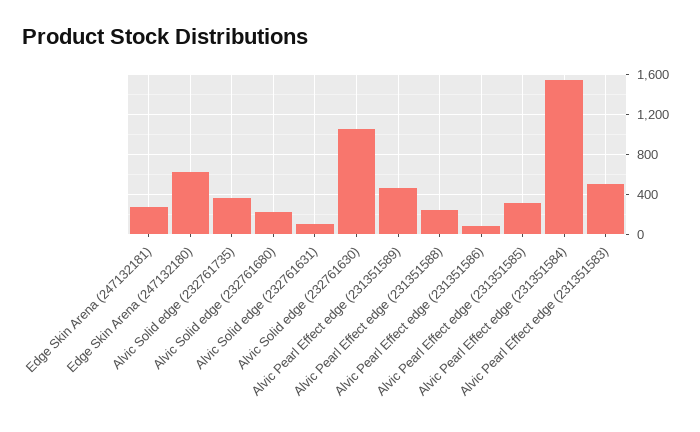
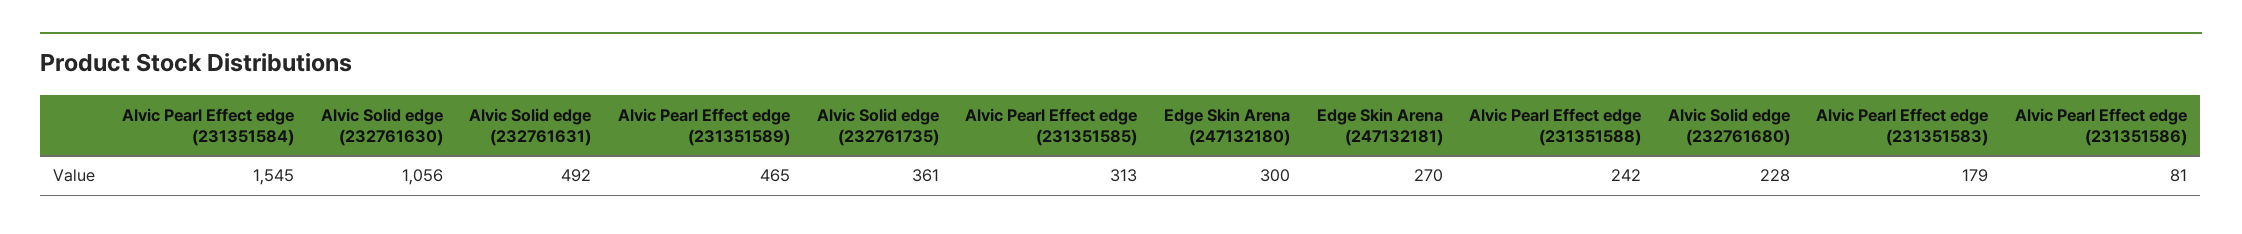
Edge Skin Arena (247132180): 600 -> 300
Alvic Solid edge (232761631): 100 -> 492
Alvic Pearl Effect edge (231351583): 500 -> 179

